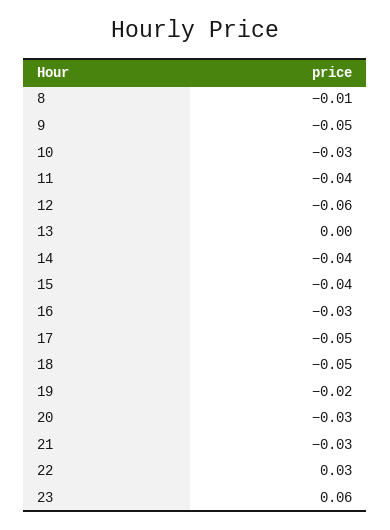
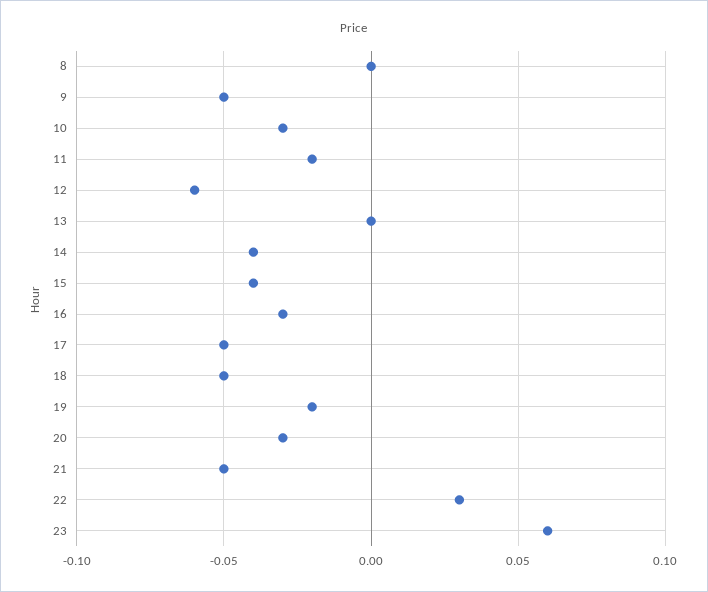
8: -0.01 -> 0
11: -0.04 -> -0.02
21: -0.03 -> -0.05

